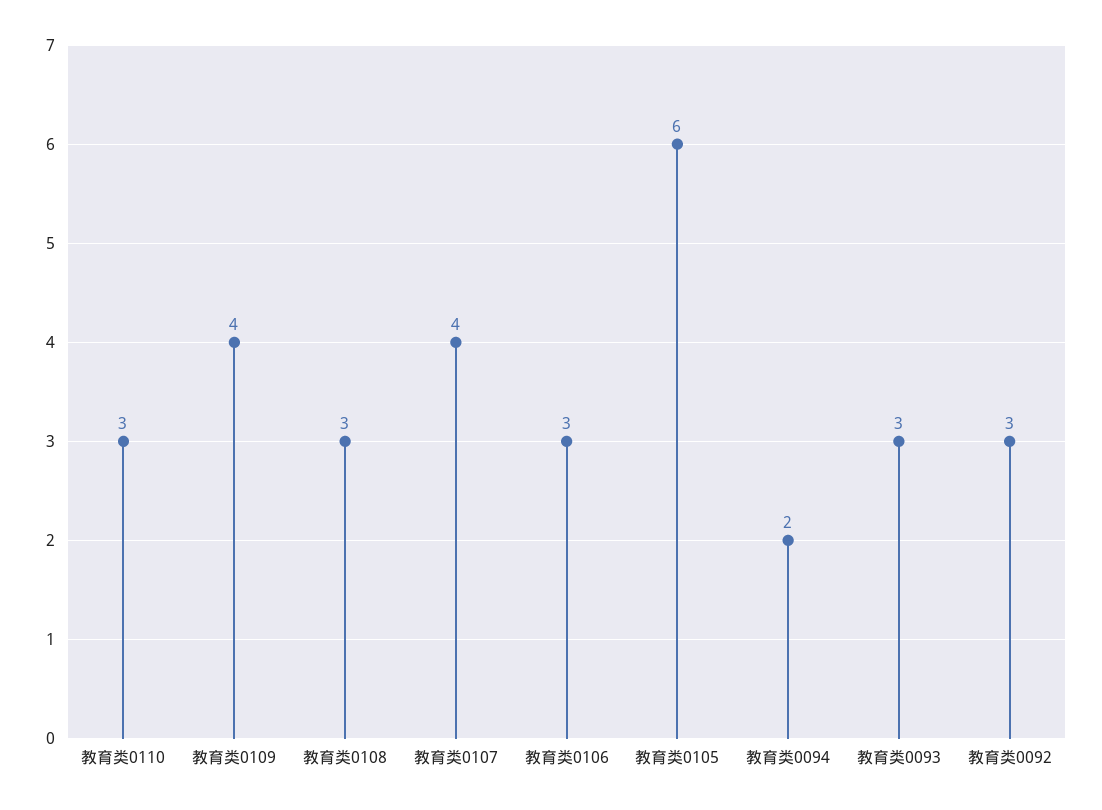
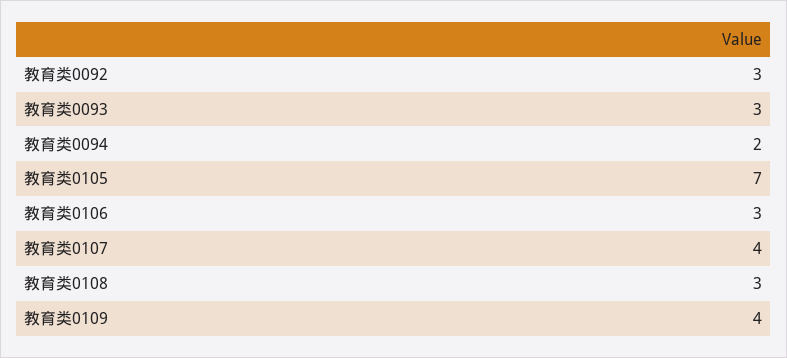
教育类0110: 3 -> none
教育类0105: 6 -> 7

